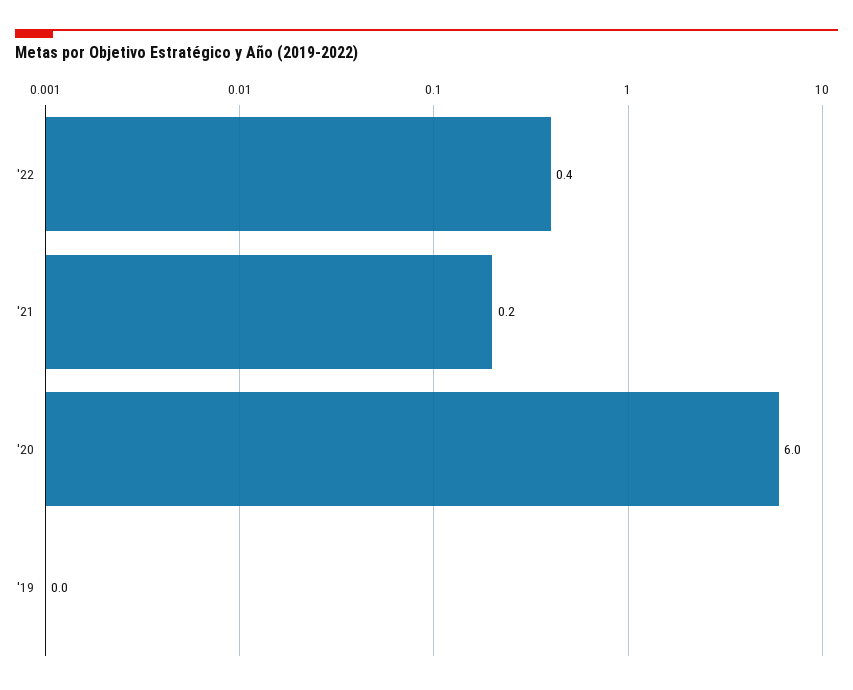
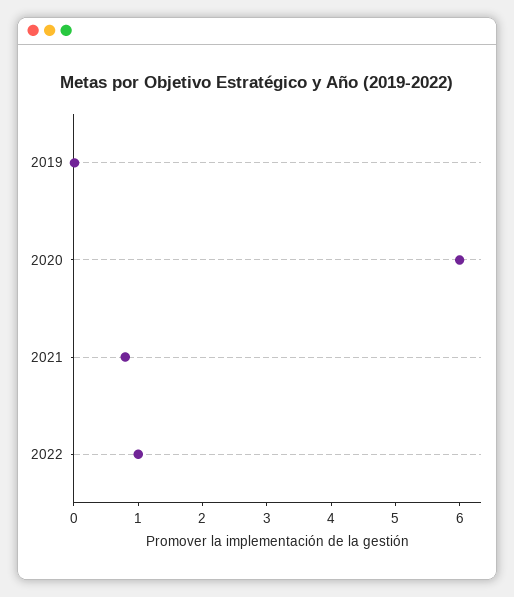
'22: 0.4 -> 1
'21: 0.2 -> 0.8

